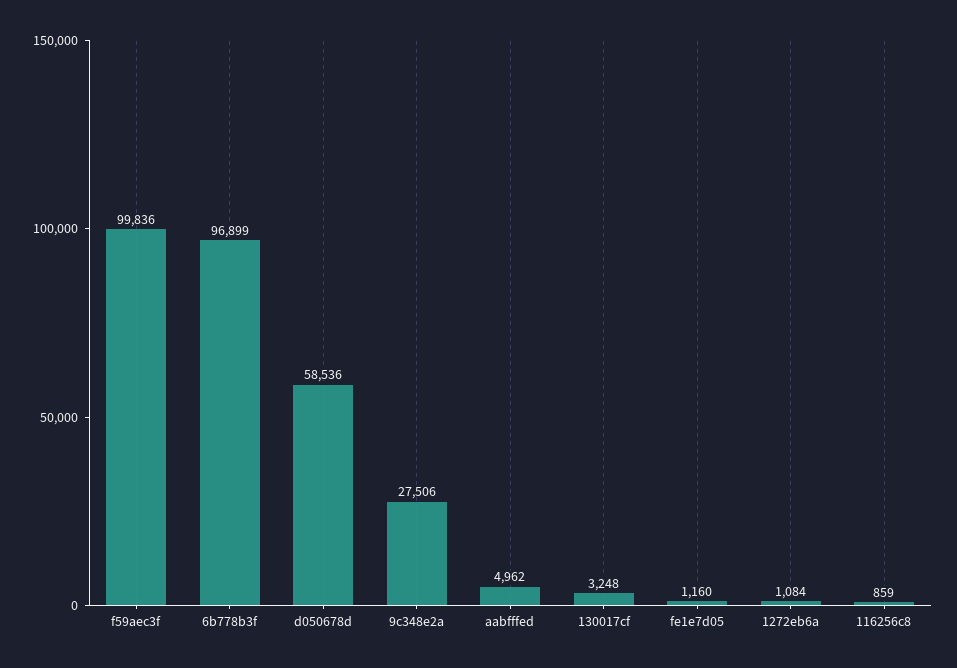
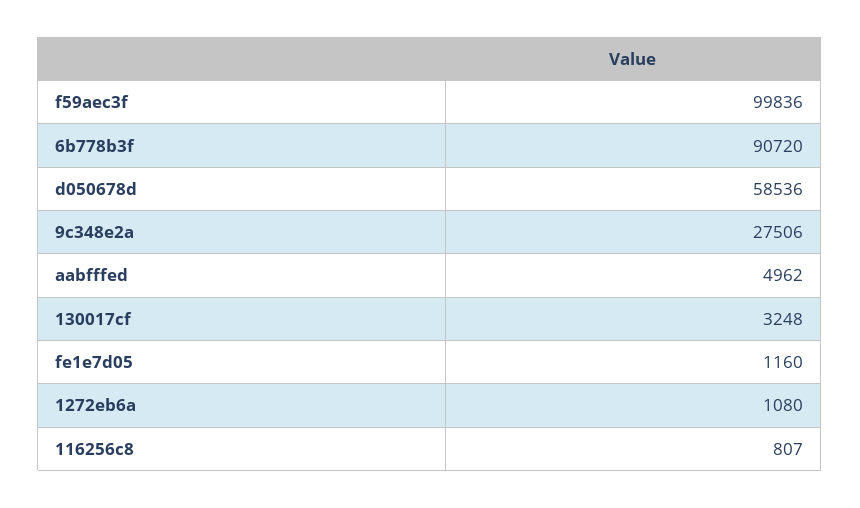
6b778b3f: 96899 -> 90720
1272eb6a: 1084 -> 1080
116256c8: 859 -> 807

